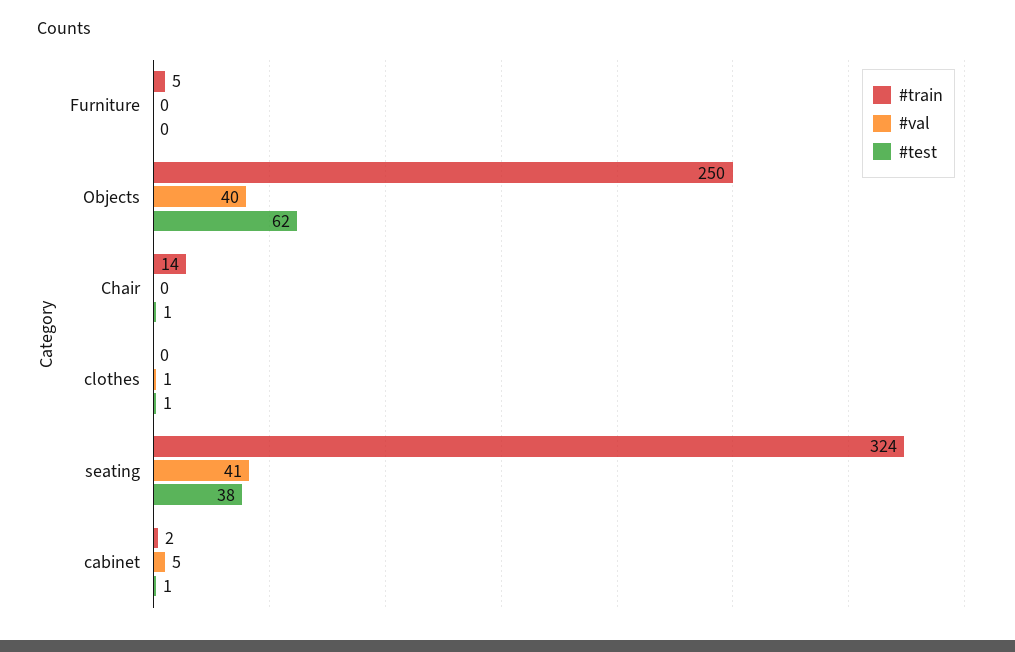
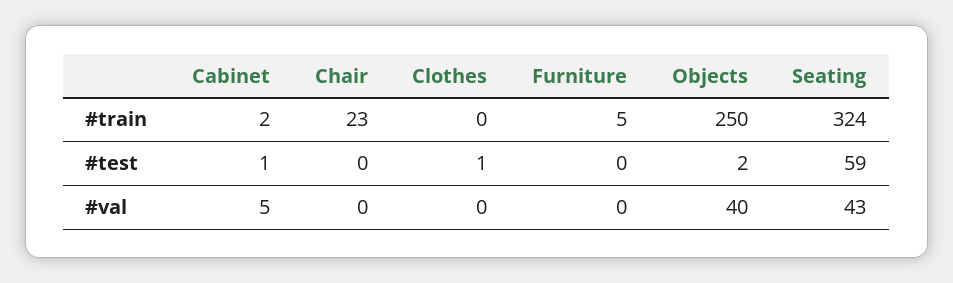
#test, Objects: 62 -> 2
#train, Chair: 14 -> 23
#test, Chair: 1 -> 0
#val, clothes: 1 -> 0
#val, seating: 41 -> 43
#test, seating: 38 -> 59

